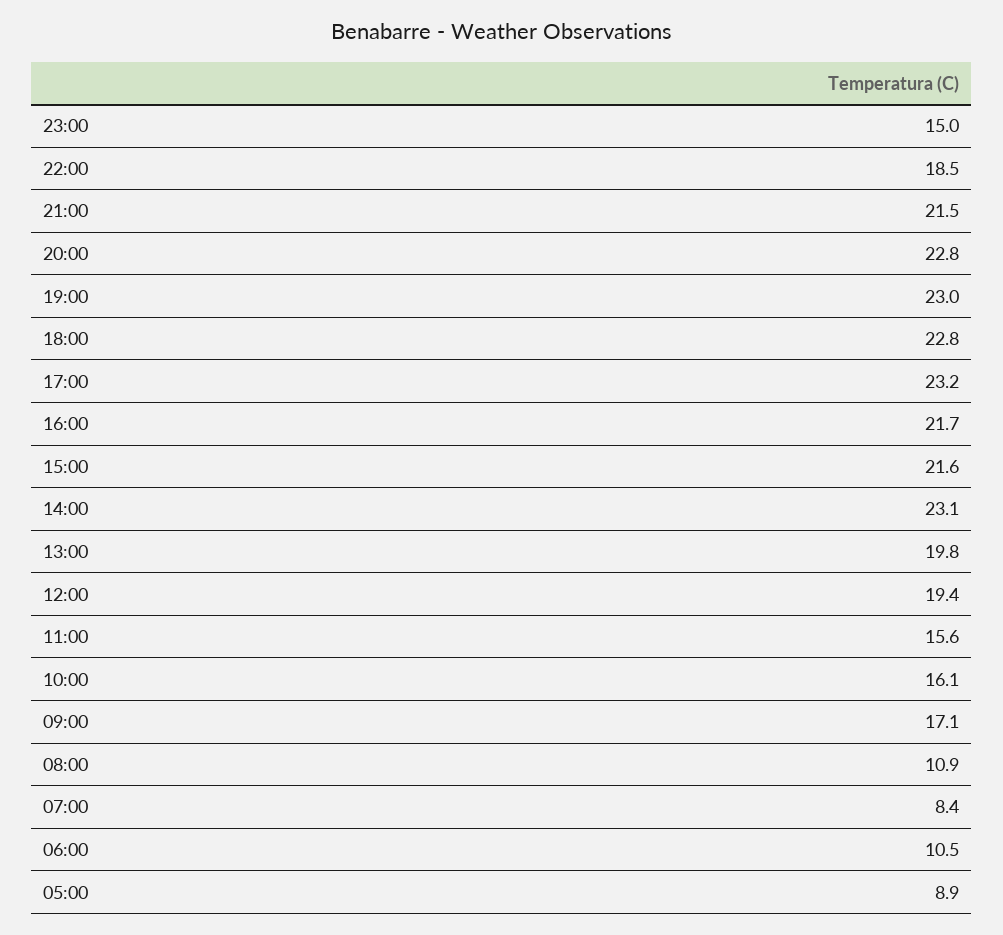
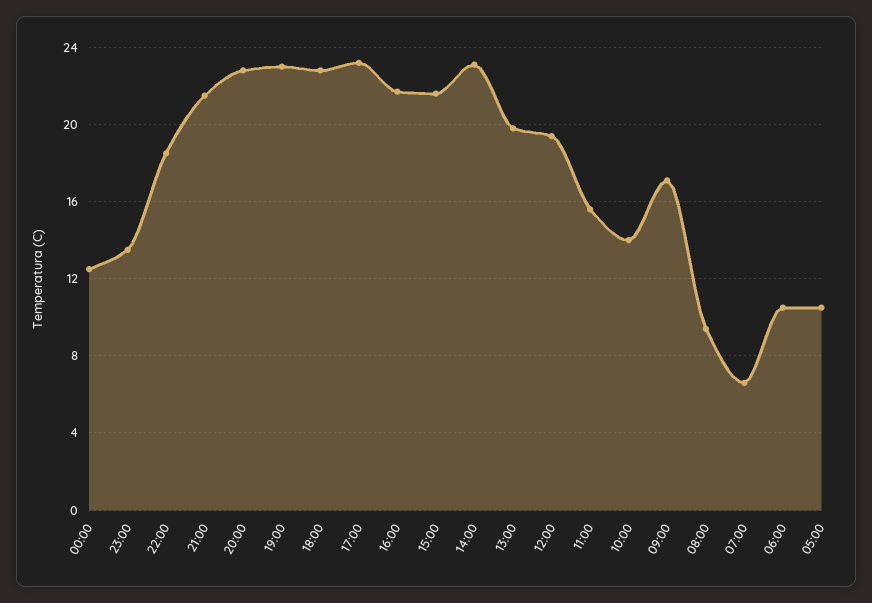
23:00: 15 -> 13.5
10:00: 16.1 -> 14
08:00: 10.9 -> 9.5
07:00: 8.4 -> 6.5
05:00: 8.9 -> 10.5
00:00: none -> 12.5

